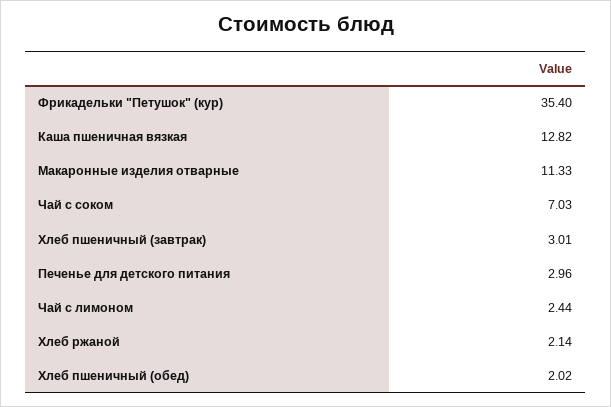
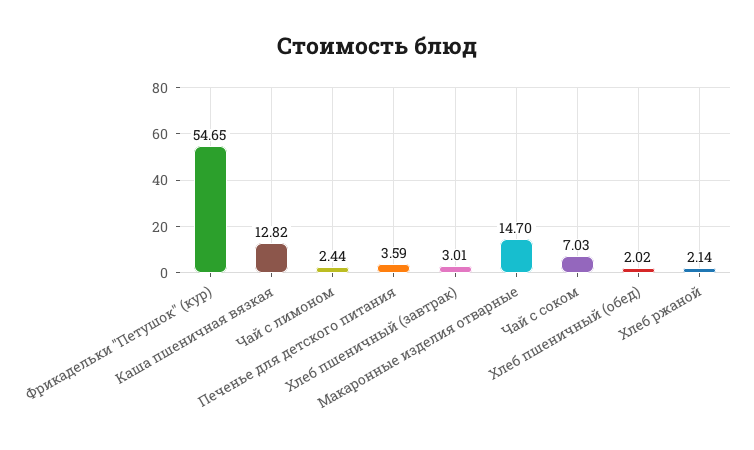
Фрикадельки "Петушок" (кур): 35.4 -> 54.65
Макаронные изделия отварные: 11.33 -> 14.7
Печенье для детского питания: 2.96 -> 3.59

